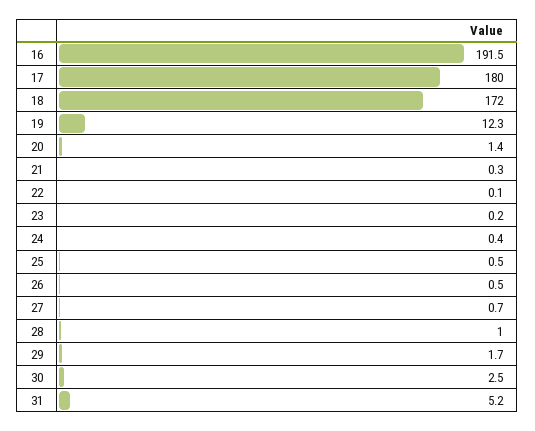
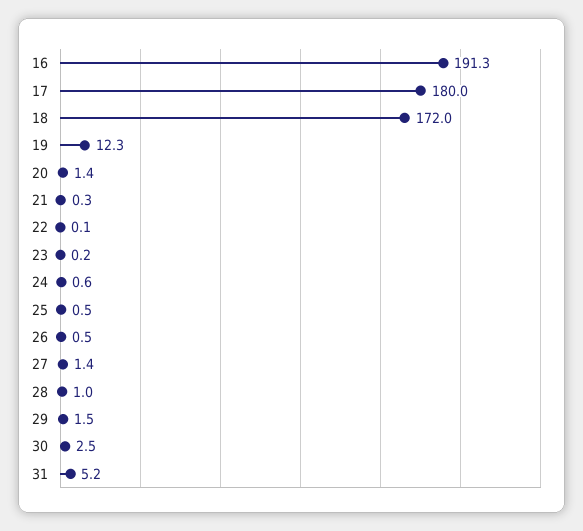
16: 191.5 -> 191.3
24: 0.4 -> 0.6
27: 0.7 -> 1.4
29: 1.7 -> 1.5

